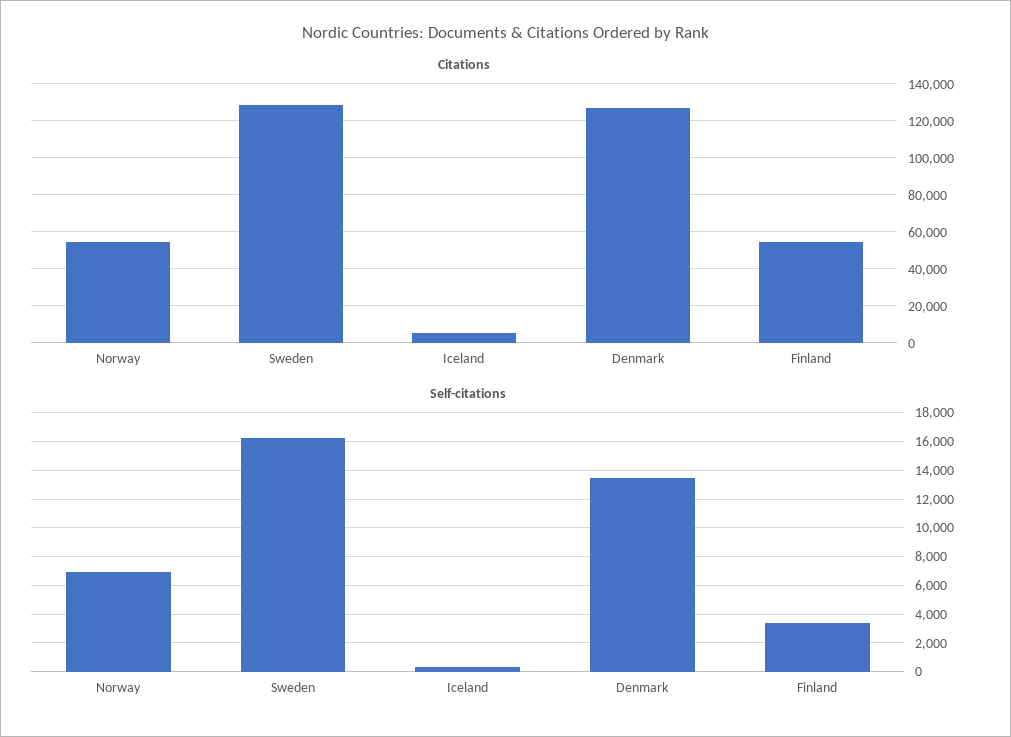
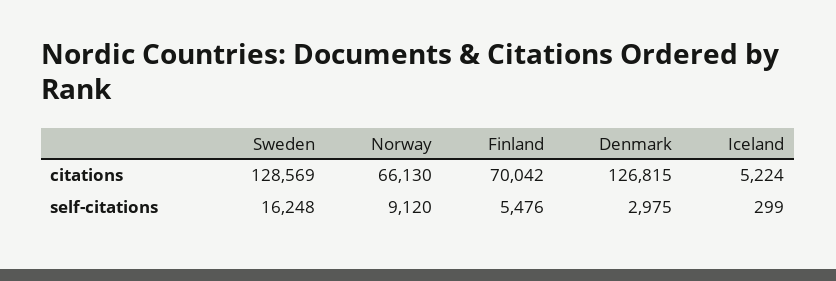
Citations, Norway: 55000 -> 66130
Citations, Finland: 55000 -> 70042
Self-citations, Norway: 7000 -> 9120
Self-citations, Denmark: 13500 -> 2975
Self-citations, Finland: 3500 -> 5476

